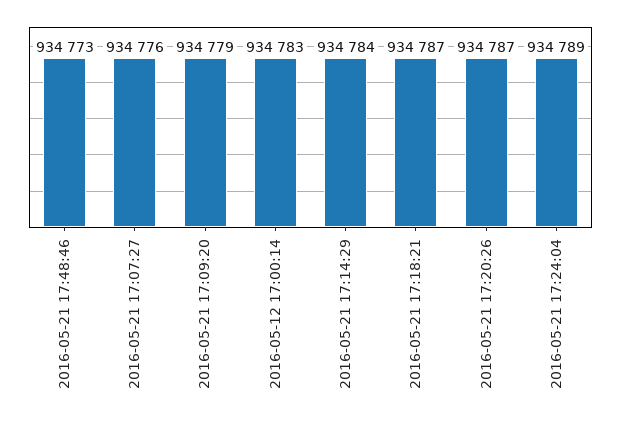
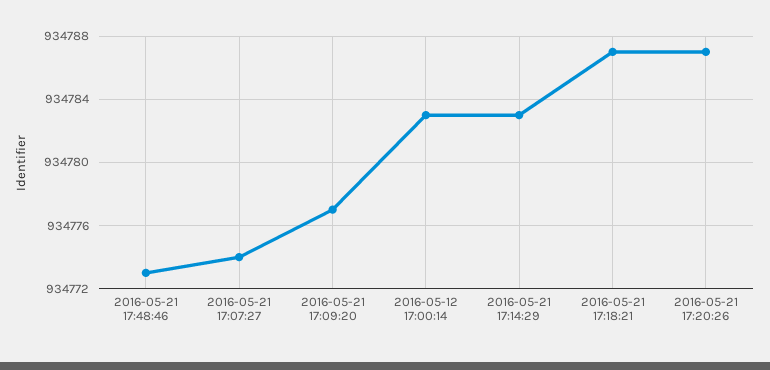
2016-05-21 17:07:27: 934776 -> 934774
2016-05-21 17:09:20: 934779 -> 934777
2016-05-21 17:14:29: 934784 -> 934783
2016-05-21 17:24:04: 934789 -> none

